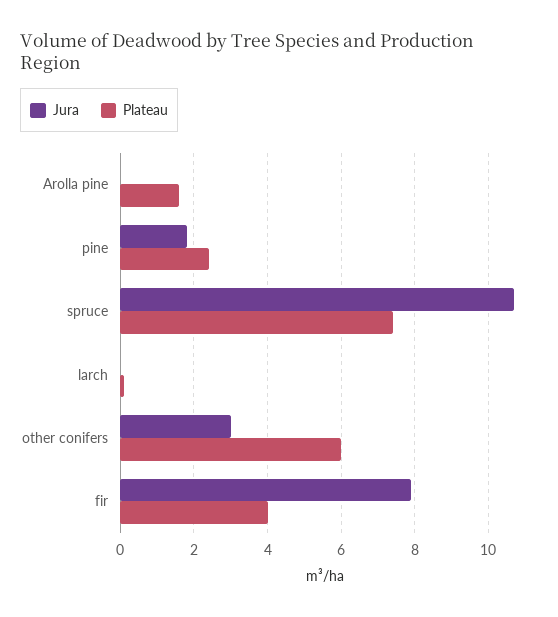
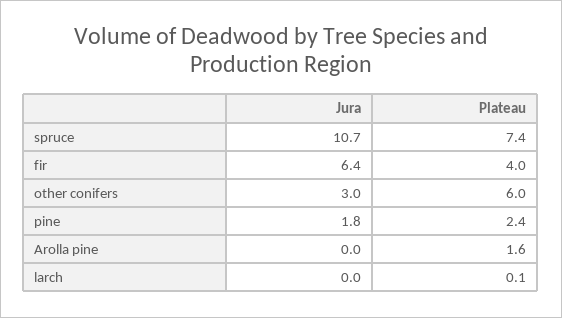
Jura, fir: 8 -> 6.4

